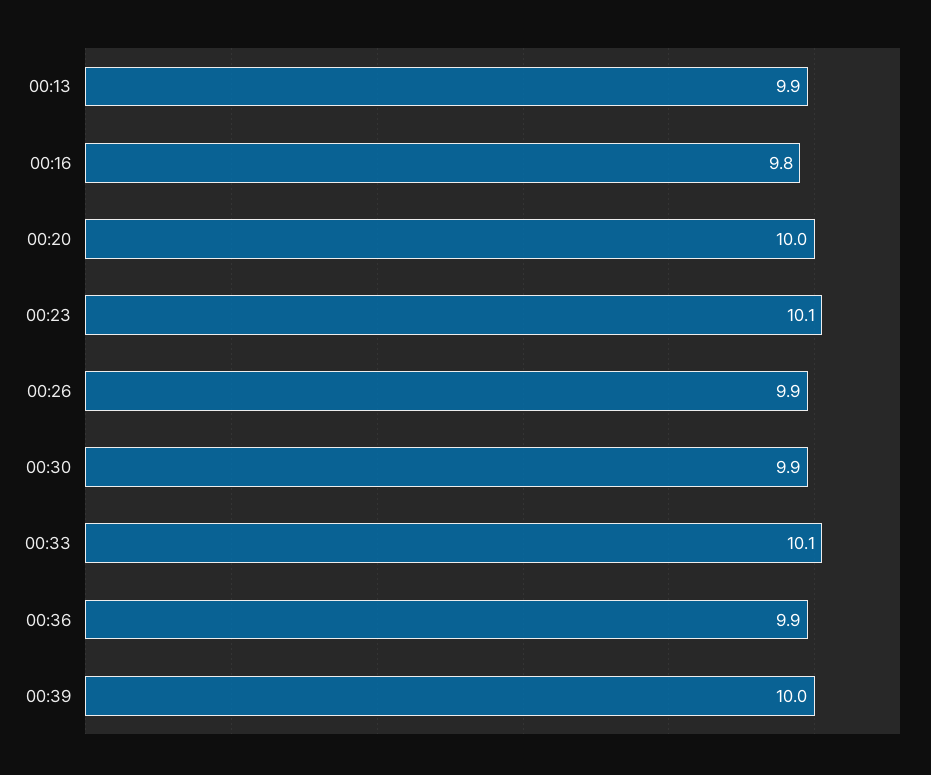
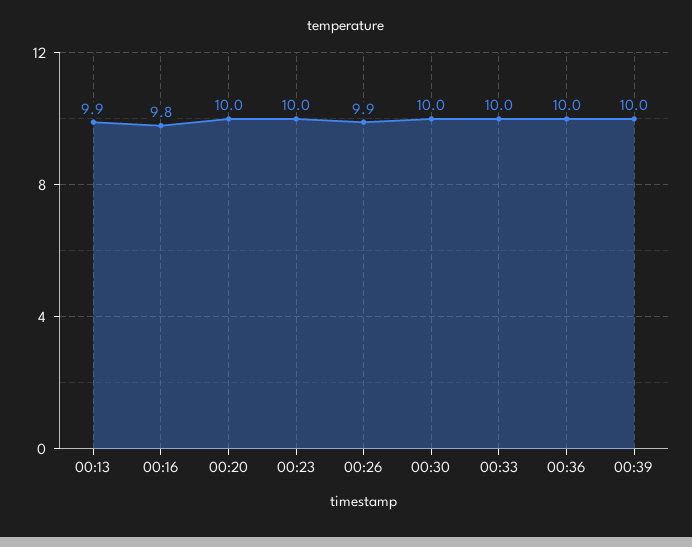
00:23: 10.1 -> 10
00:30: 9.9 -> 10
00:33: 10.1 -> 10
00:36: 9.9 -> 10

